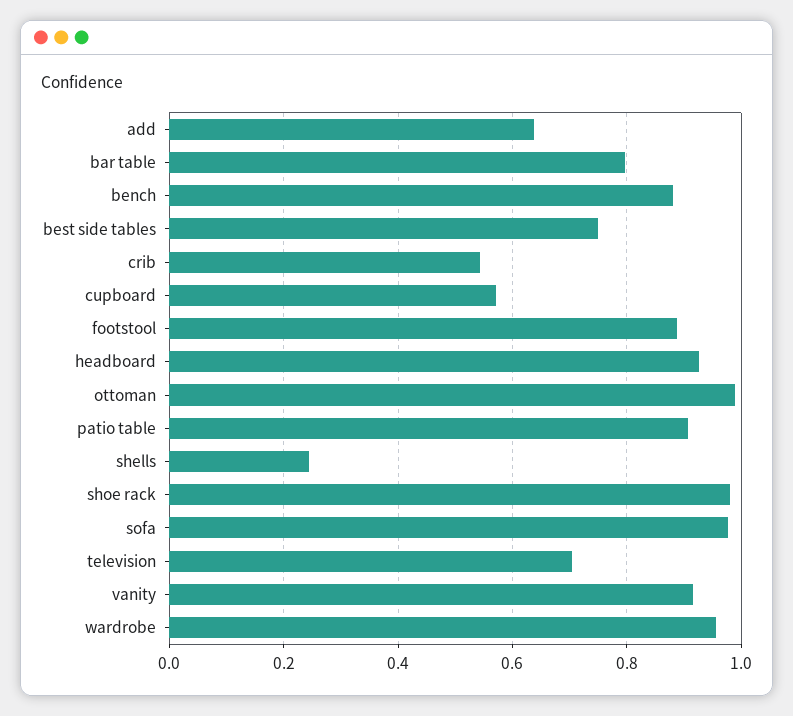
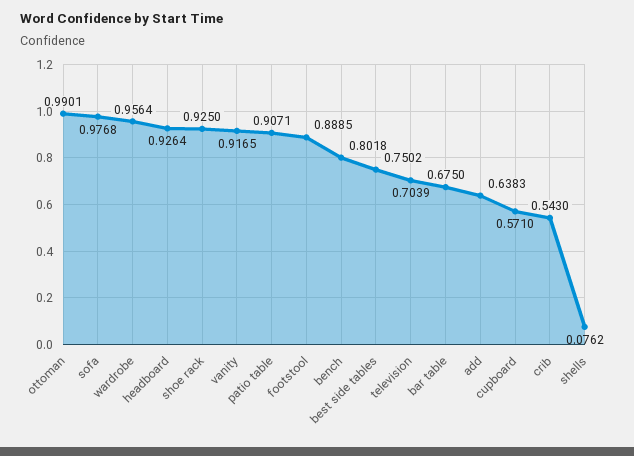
bar table: 0.8 -> 0.675
bench: 0.88 -> 0.8018
shells: 0.24 -> 0.0762
shoe rack: 0.98 -> 0.925

